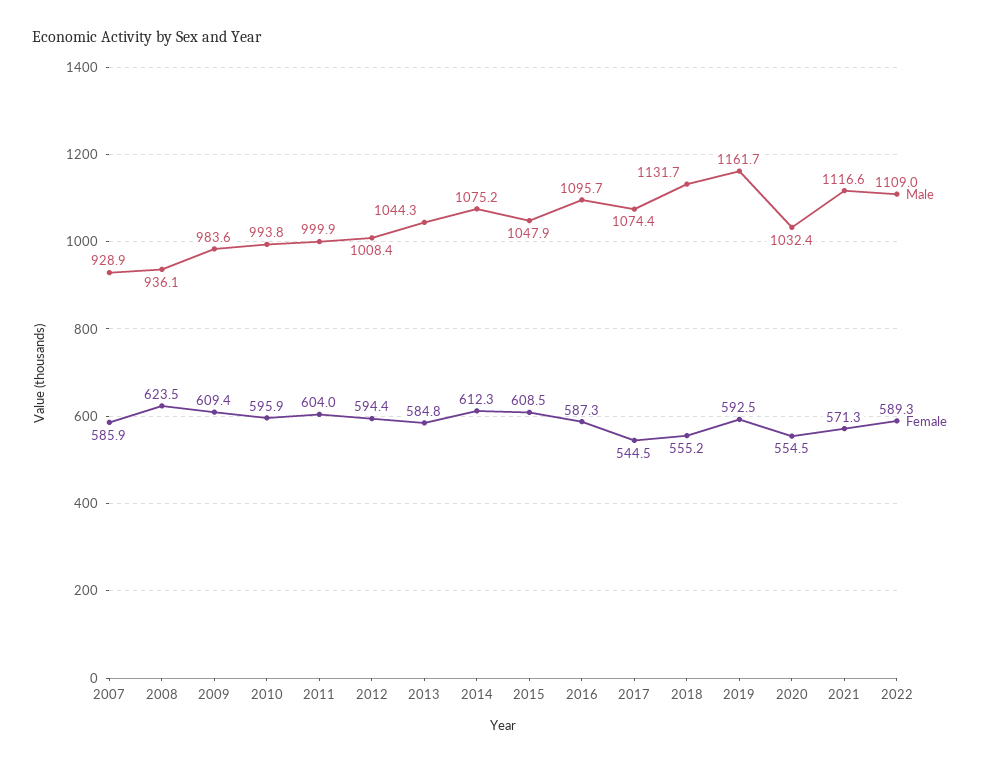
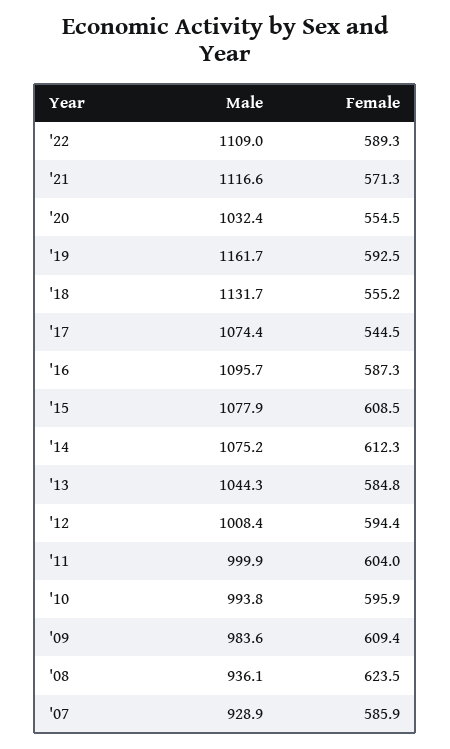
Male, 2015: 1047.9 -> 1077.9

